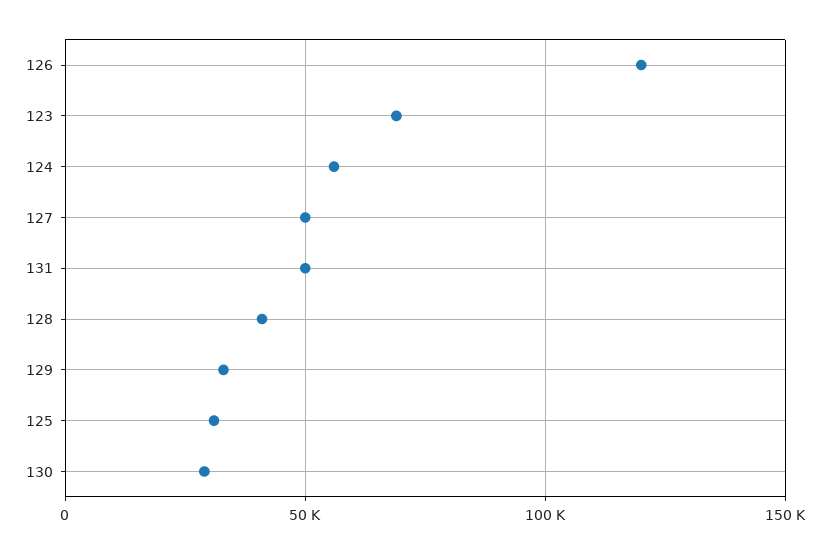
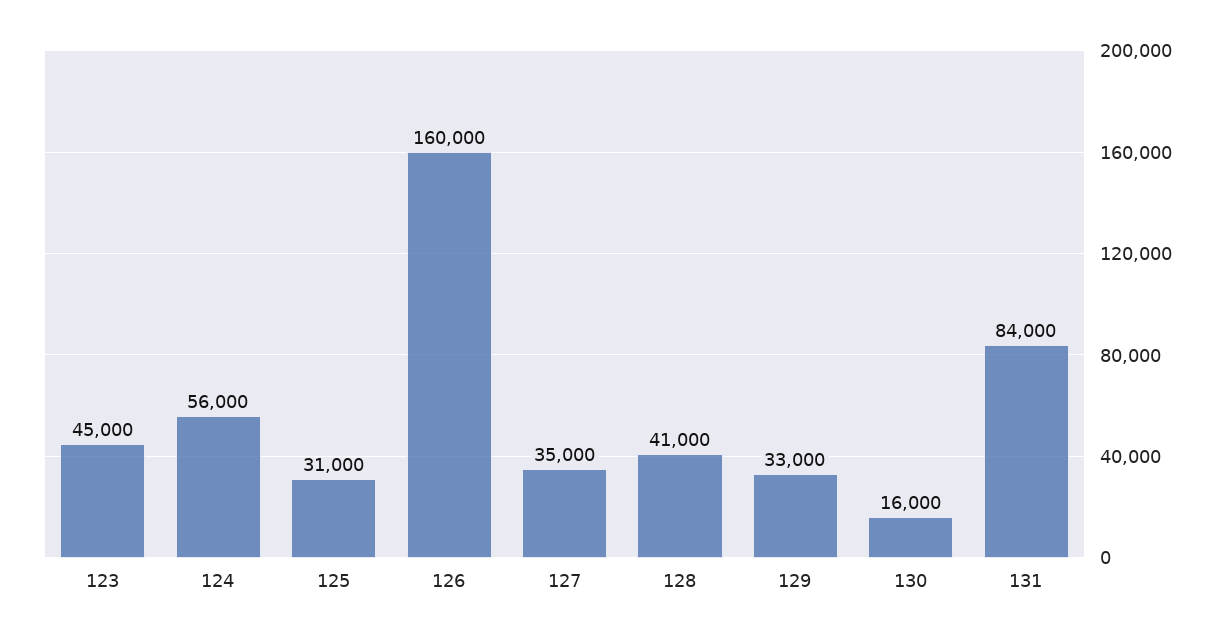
126: 120000 -> 160000
123: 70000 -> 45000
127: 50000 -> 35000
131: 50000 -> 84000
130: 30000 -> 16000

